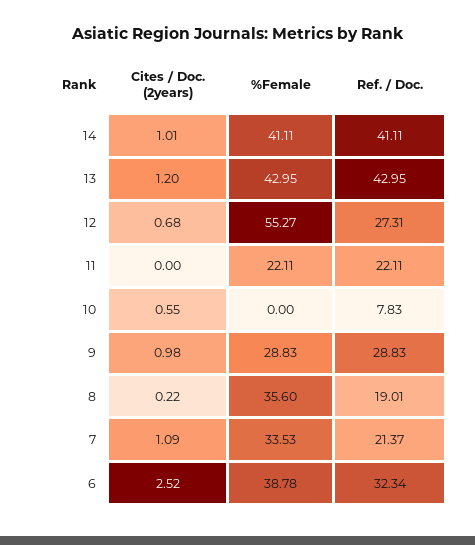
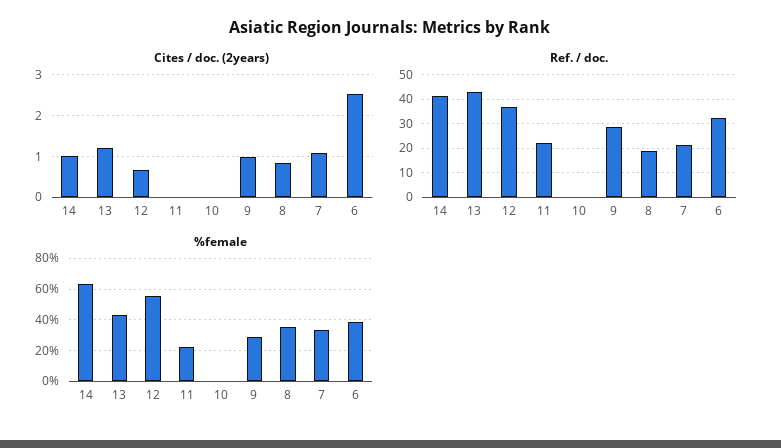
%Female, 14: 41.11 -> 65
Ref. / Doc., 12: 27.31 -> 37.5
Cites / Doc. (2years), 10: 0.55 -> 0
Ref. / Doc., 10: 7.83 -> 0
Cites / Doc. (2years), 8: 0.22 -> 0.8

